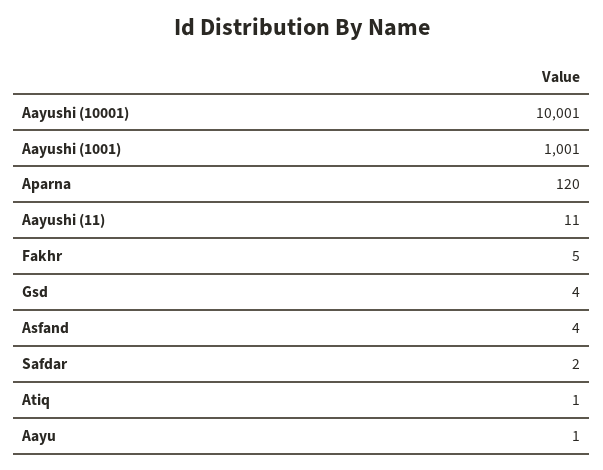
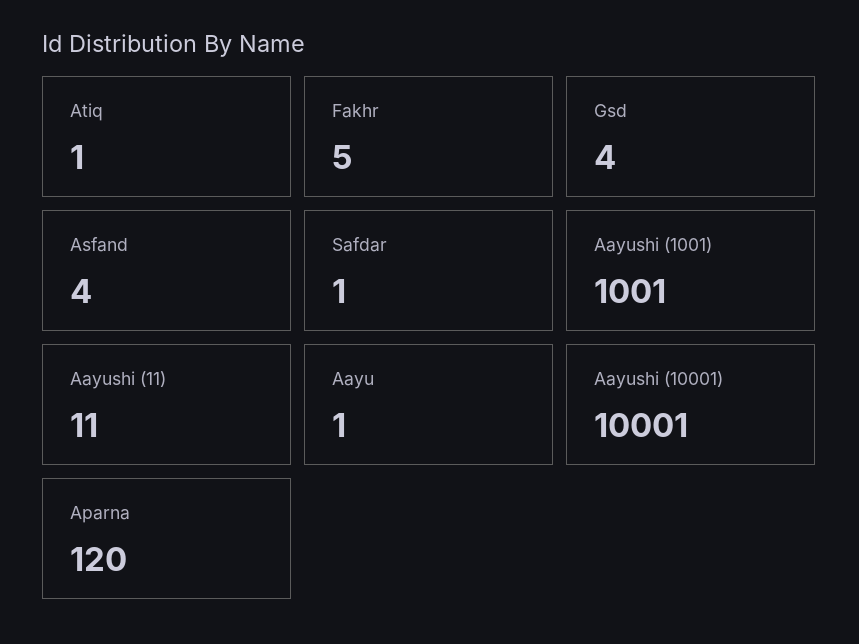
Safdar: 2 -> 1

